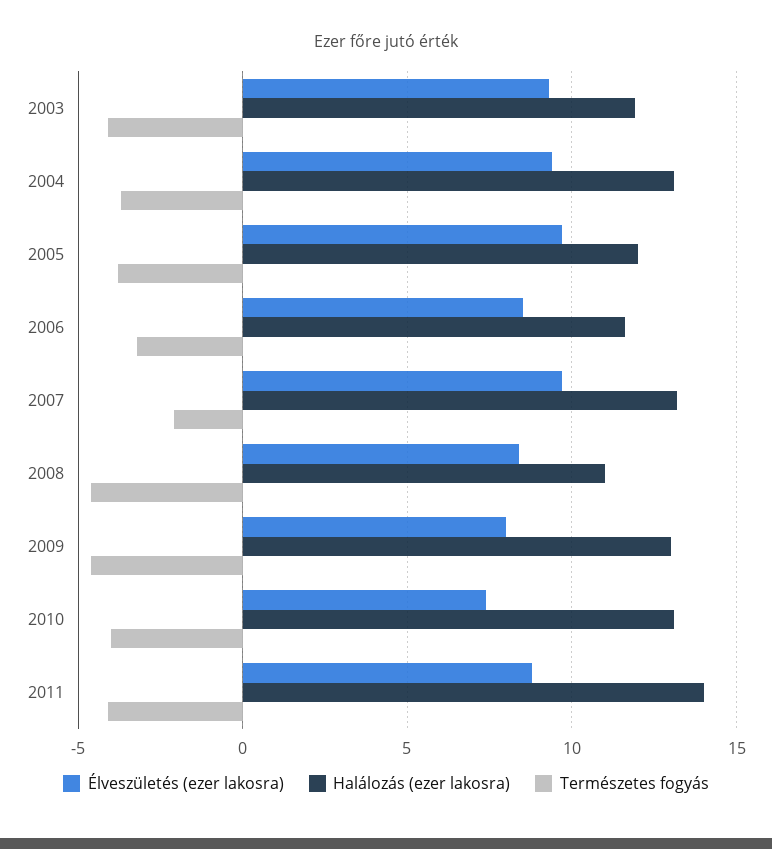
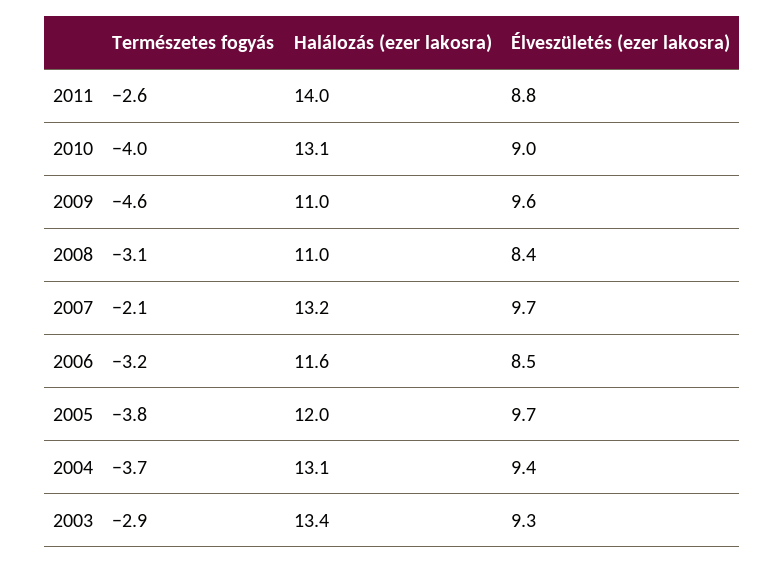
Halálozás (ezer lakosra), 2003: 12 -> 13.4
Természetes fogyás, 2003: -4 -> -2.9
Természetes fogyás, 2008: -4.5 -> -3.1
Élveszületés (ezer lakosra), 2009: 8 -> 9.6
Halálozás (ezer lakosra), 2009: 13 -> 11
Élveszületés (ezer lakosra), 2010: 7.5 -> 9
Természetes fogyás, 2011: -4 -> -2.6

